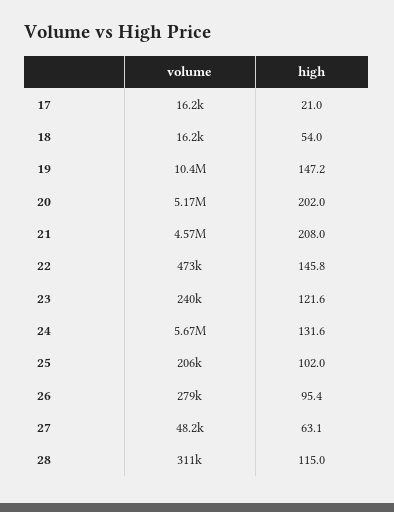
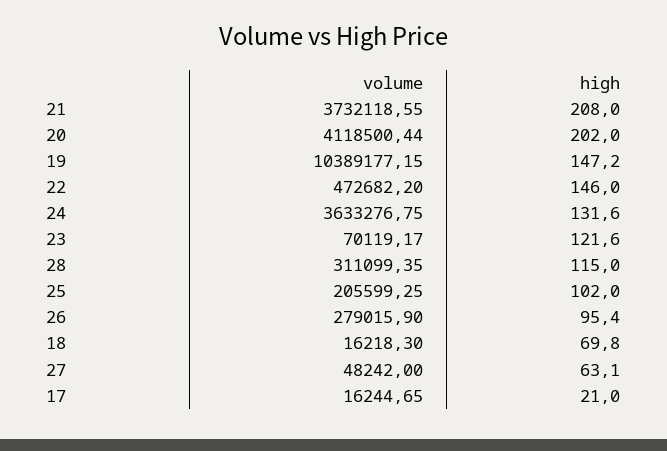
high, 18: 54 -> 69.8
volume, 20: 5170000 -> 4118500.44
volume, 21: 4570000 -> 3732118.55
high, 22: 145.8 -> 146
volume, 23: 240000 -> 70119.17
volume, 24: 5670000 -> 3633276.75

